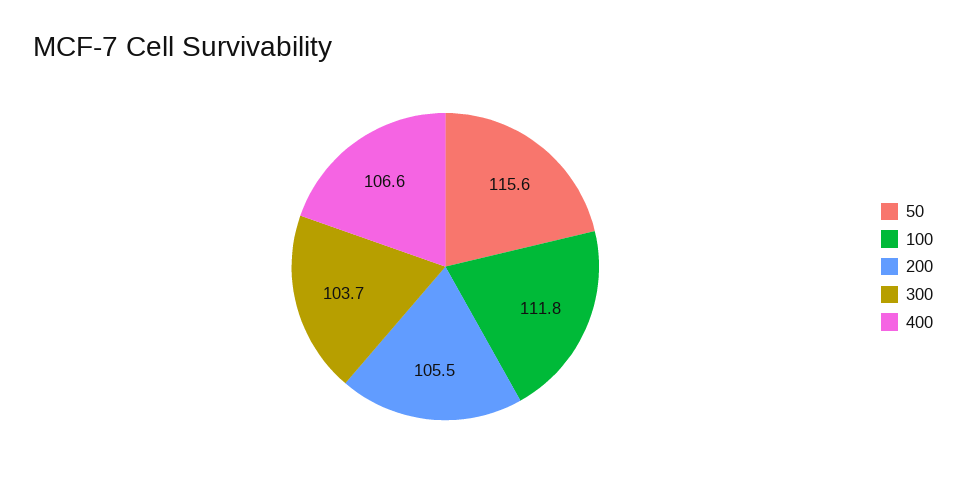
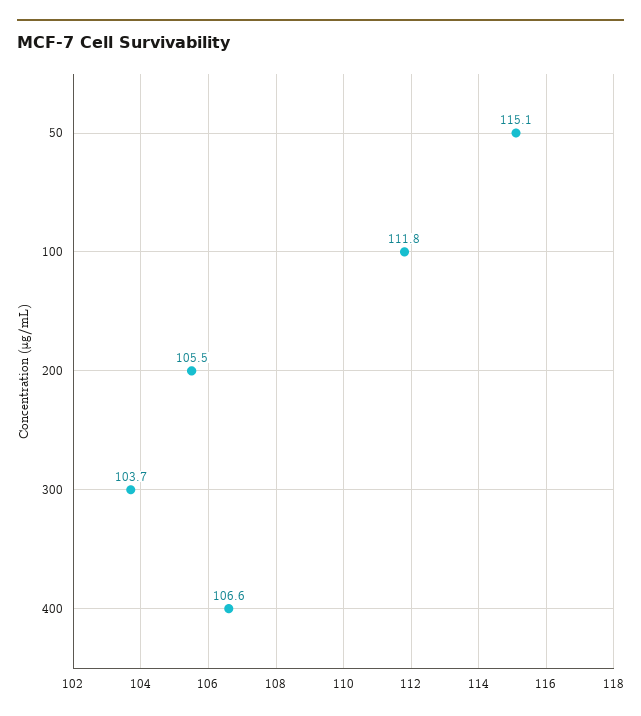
50: 115.6 -> 115.1

